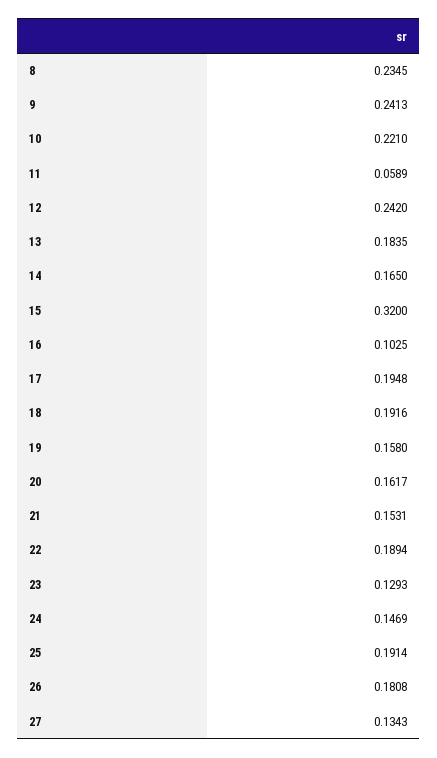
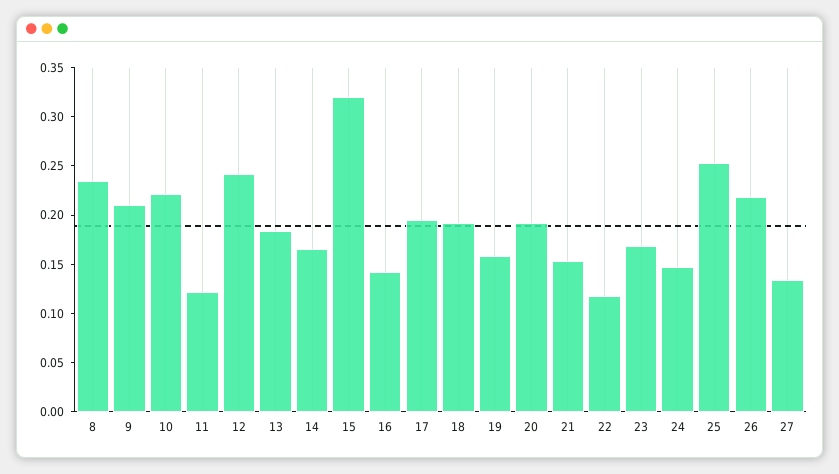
9: 0.2413 -> 0.21
11: 0.0589 -> 0.12
16: 0.1025 -> 0.14
20: 0.1617 -> 0.19
22: 0.1894 -> 0.12
23: 0.1293 -> 0.17
25: 0.1914 -> 0.25
26: 0.1808 -> 0.22

